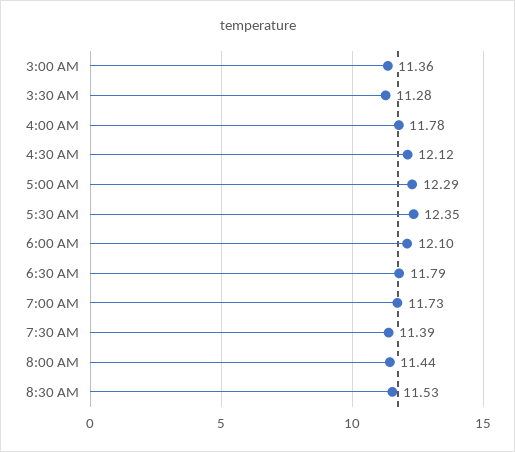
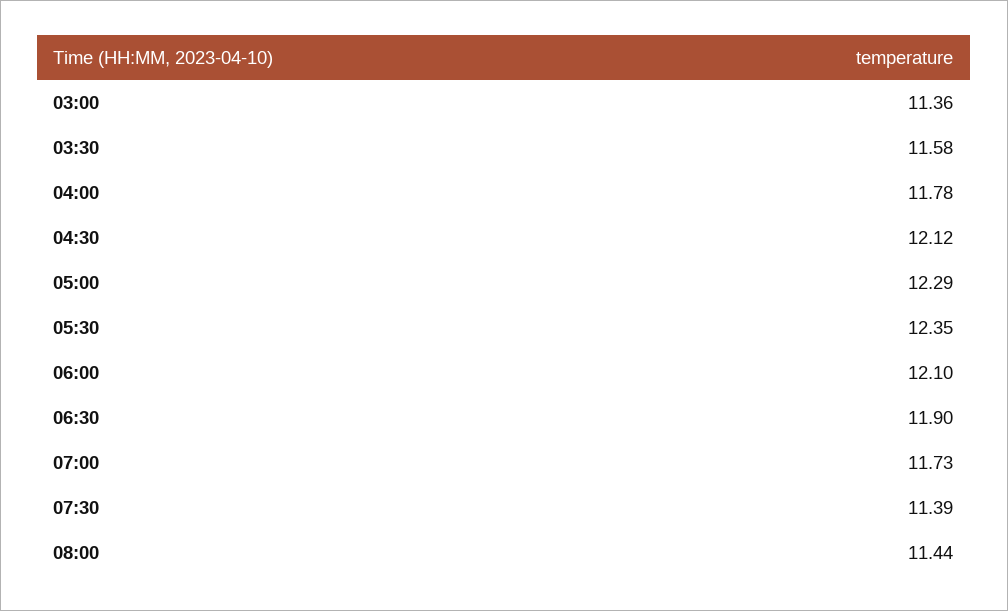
3:30 AM: 11.28 -> 11.58
6:30 AM: 11.79 -> 11.9
8:30 AM: 11.53 -> none

